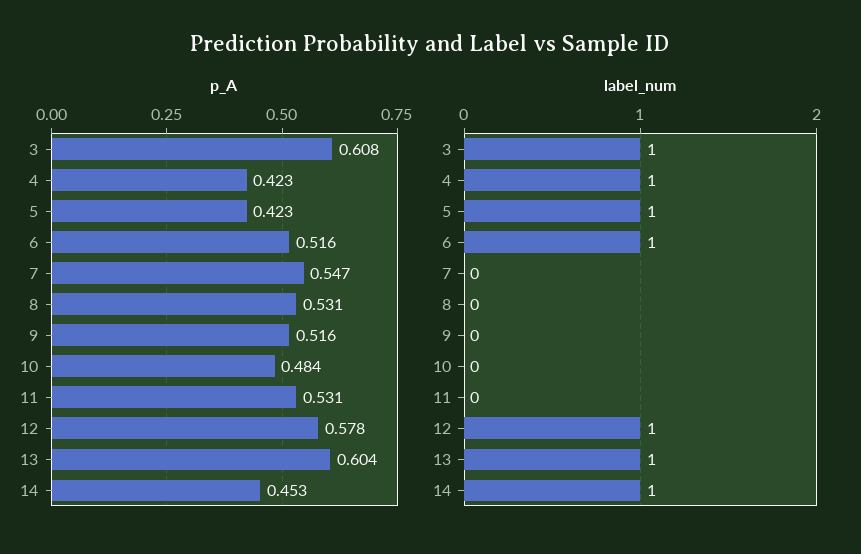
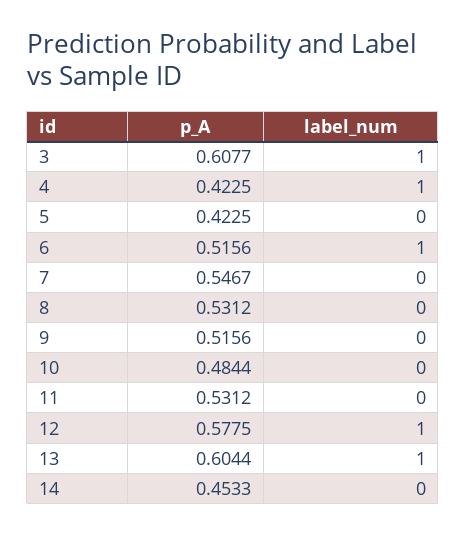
label_num, 5: 1 -> 0
label_num, 14: 1 -> 0

